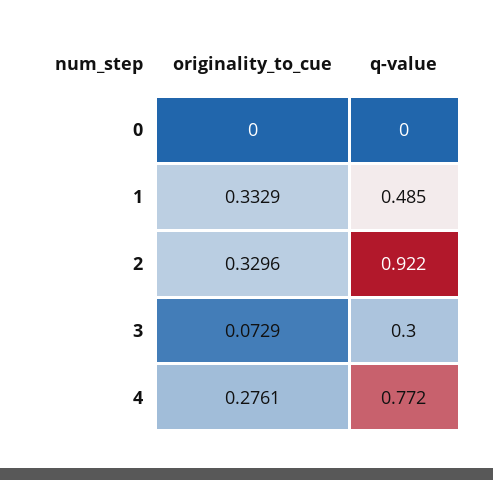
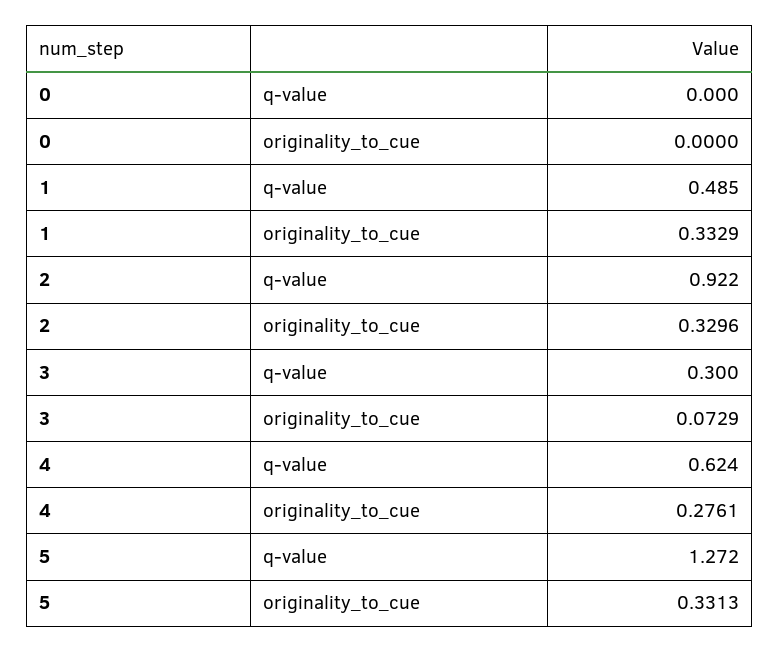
q-value, 4: 0.772 -> 0.624
q-value, 5: none -> 1.272
originality_to_cue, 5: none -> 0.3313

